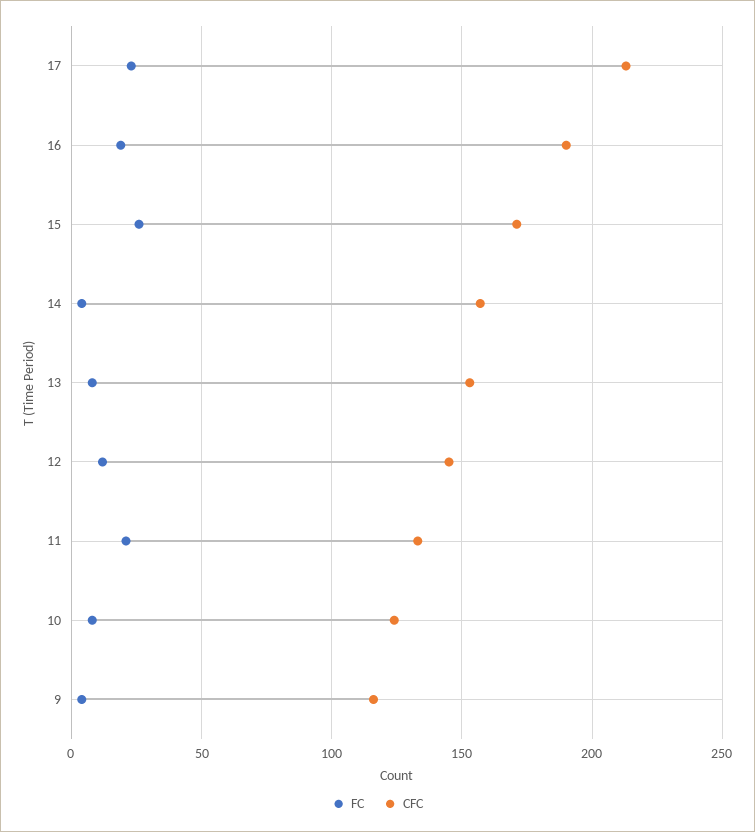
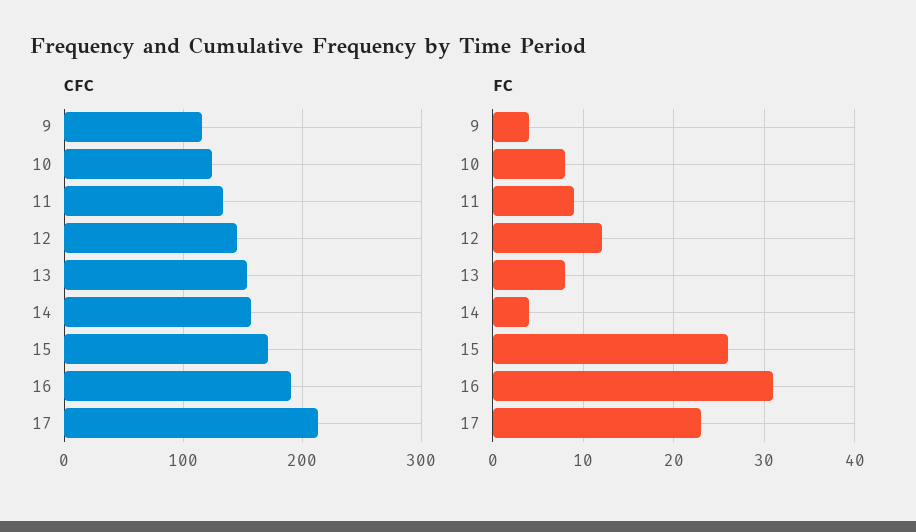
FC, 16: 20 -> 31
FC, 11: 20 -> 9

